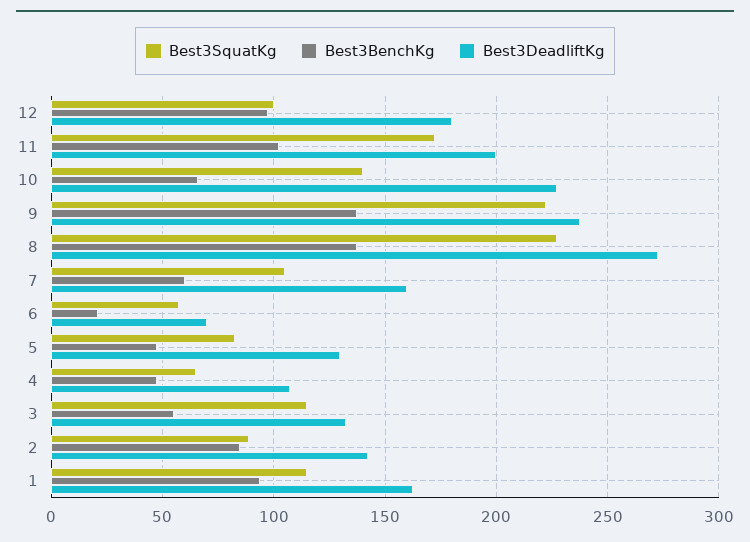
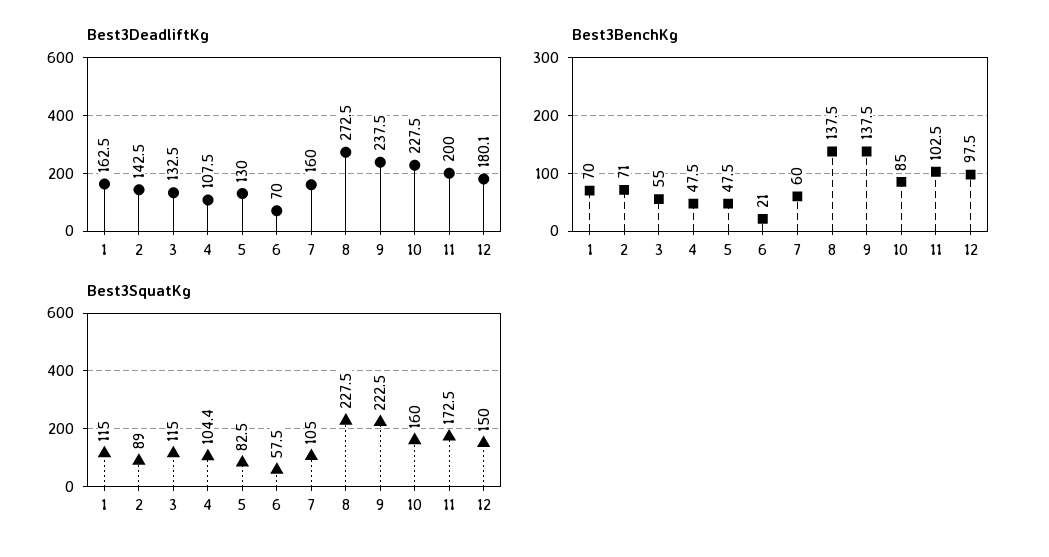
Best3SquatKg, 12: 100 -> 150
Best3SquatKg, 10: 140 -> 160
Best3BenchKg, 10: 65 -> 85
Best3SquatKg, 4: 65 -> 104.4
Best3BenchKg, 2: 85 -> 71
Best3BenchKg, 1: 95 -> 70

